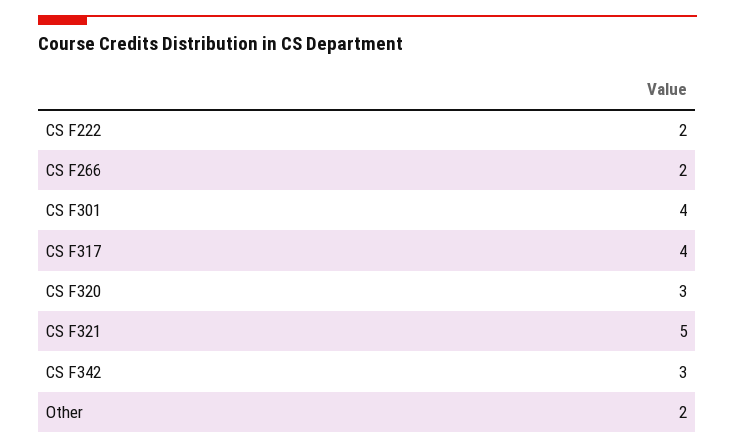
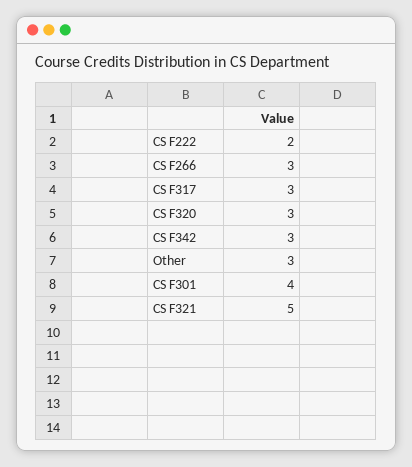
CS F266: 2 -> 3
CS F317: 4 -> 3
Other: 2 -> 3

